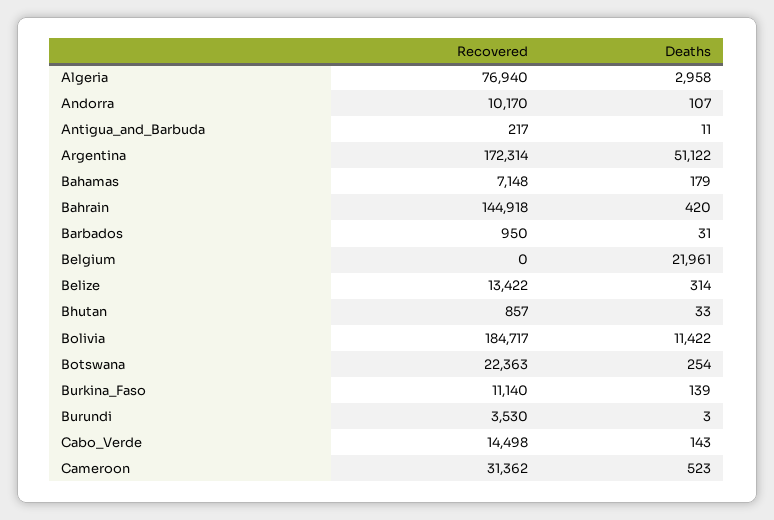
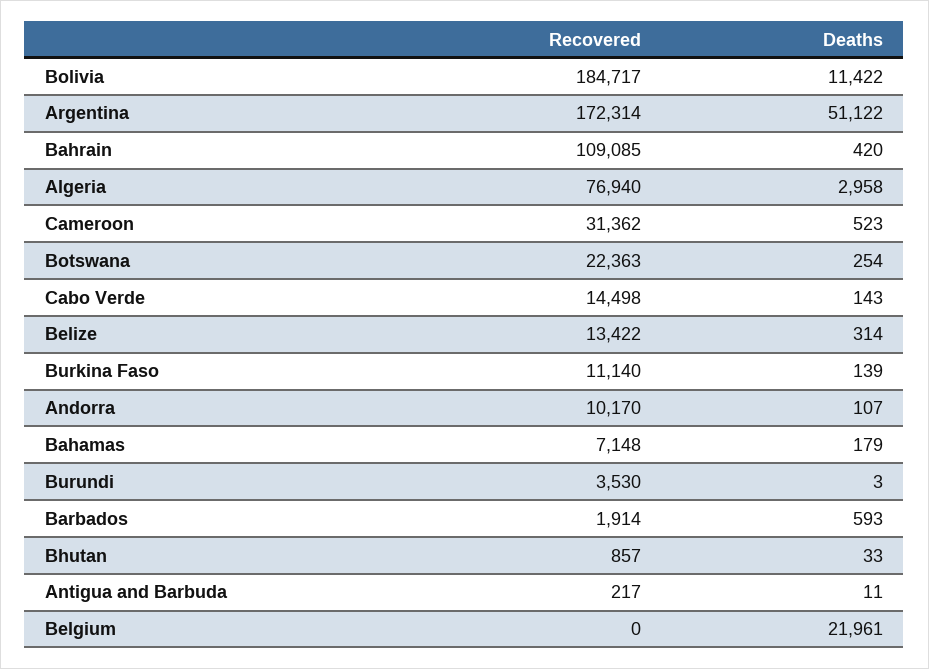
Recovered, Bahrain: 144918 -> 109085
Recovered, Barbados: 950 -> 1914
Deaths, Barbados: 31 -> 593

